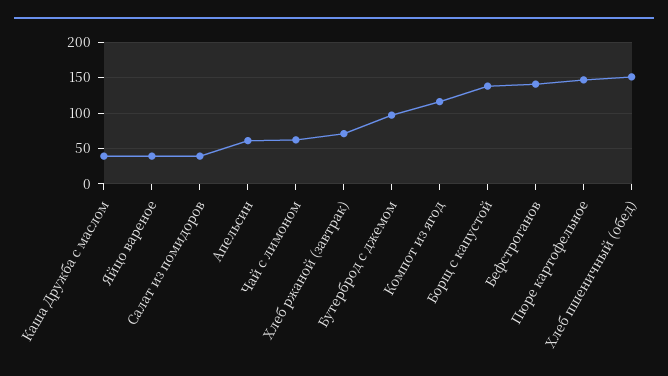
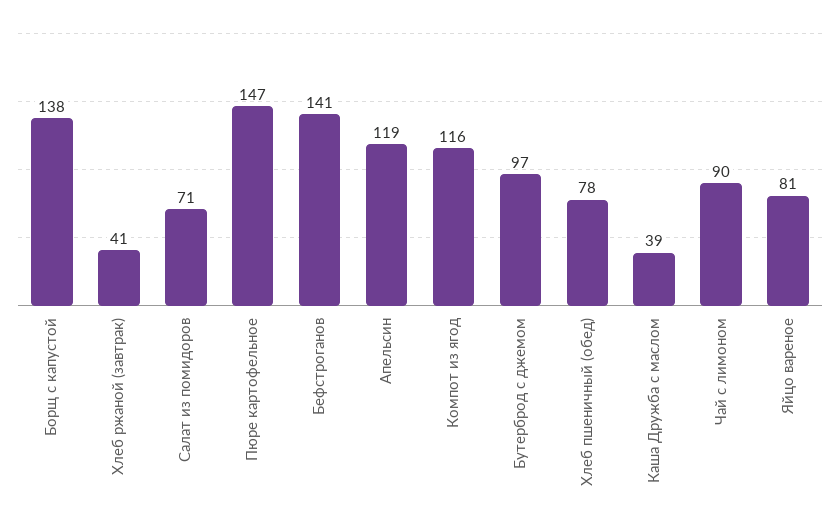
Яйцо вареное: 40 -> 81
Салат из помидоров: 40 -> 71
Апельсин: 60 -> 119
Чай с лимоном: 60 -> 90
Хлеб ржаной (завтрак): 70 -> 41
Хлеб пшеничный (обед): 150 -> 78

